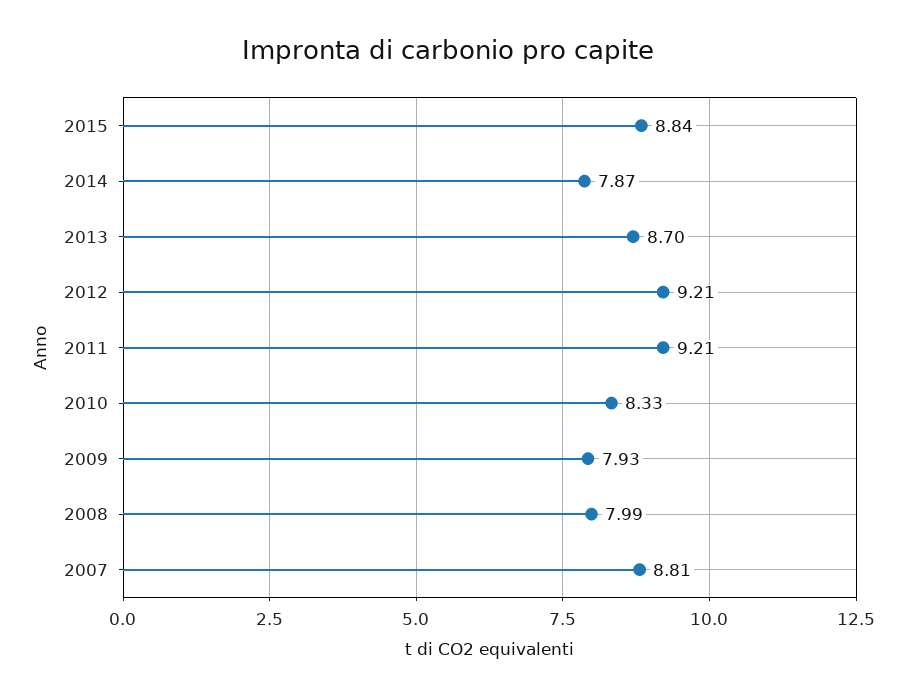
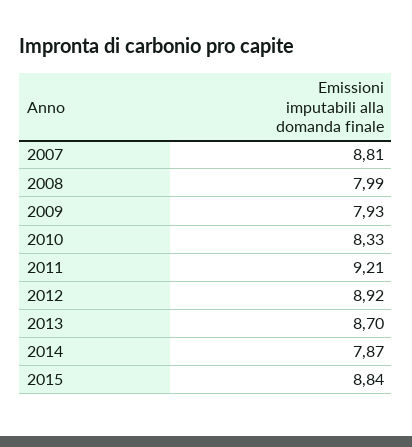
2012: 9.21 -> 8.92

